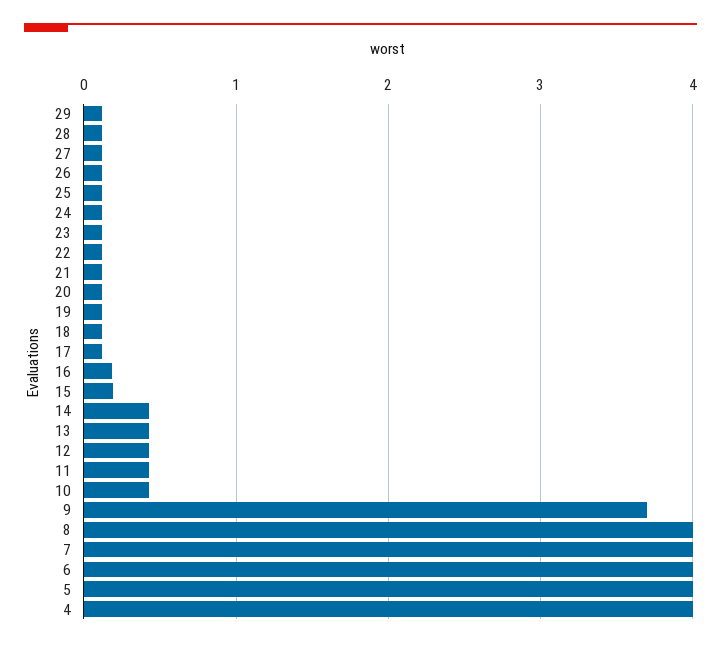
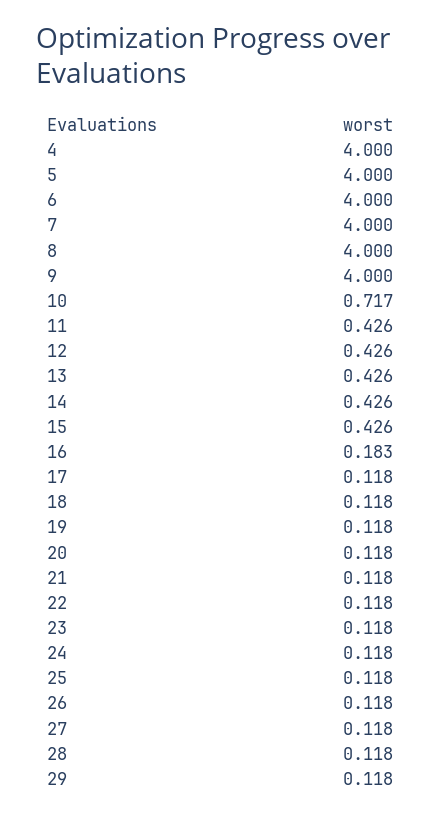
15: 0.2 -> 0.426
10: 0.4 -> 0.717
9: 3.7 -> 4

